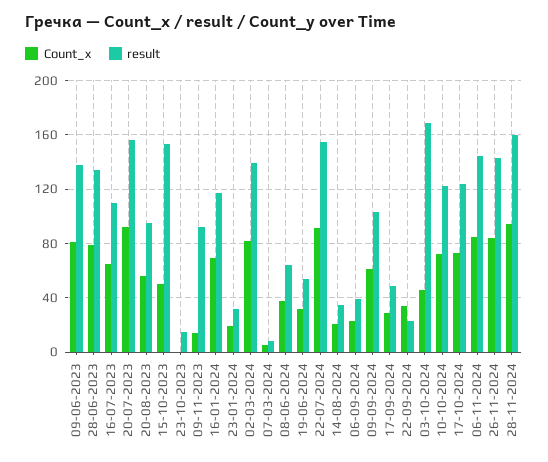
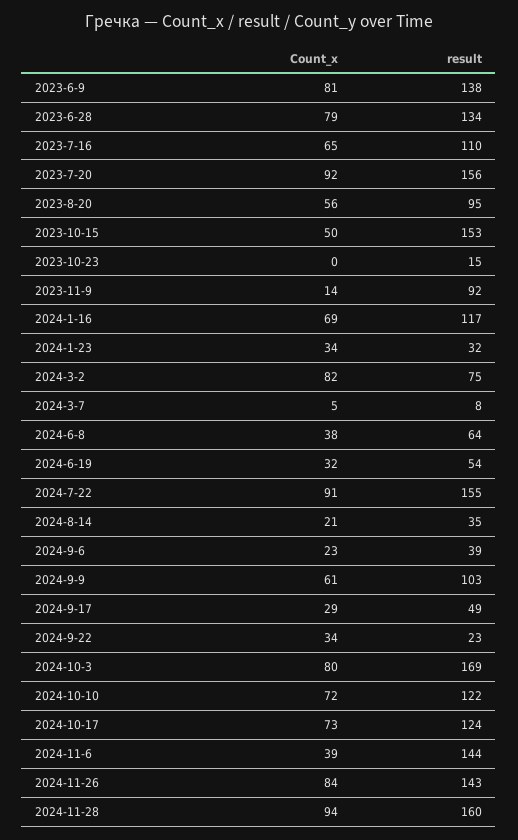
Count_x, 23-01-2024: 20 -> 34
result, 02-03-2024: 140 -> 75
Count_x, 03-10-2024: 45 -> 80
Count_x, 06-11-2024: 85 -> 39

